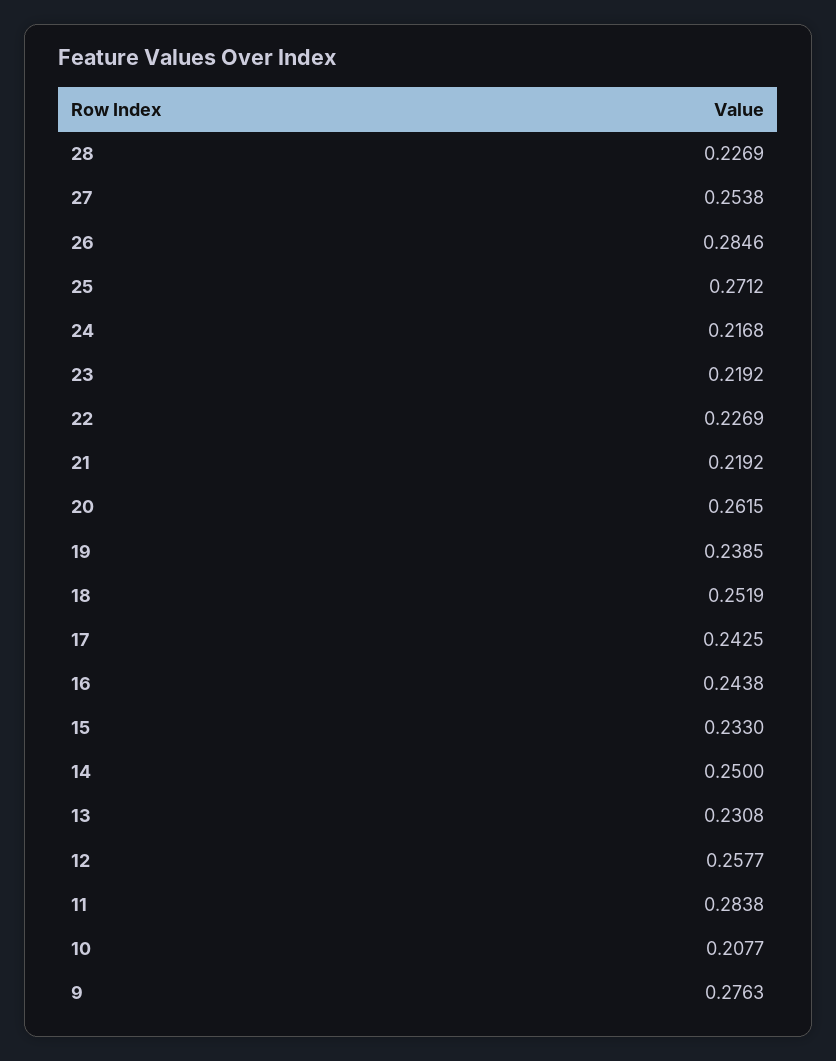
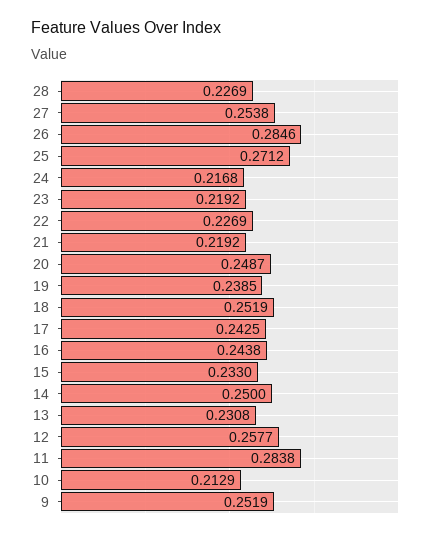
20: 0.2615 -> 0.2487
10: 0.2077 -> 0.2129
9: 0.2763 -> 0.2519

